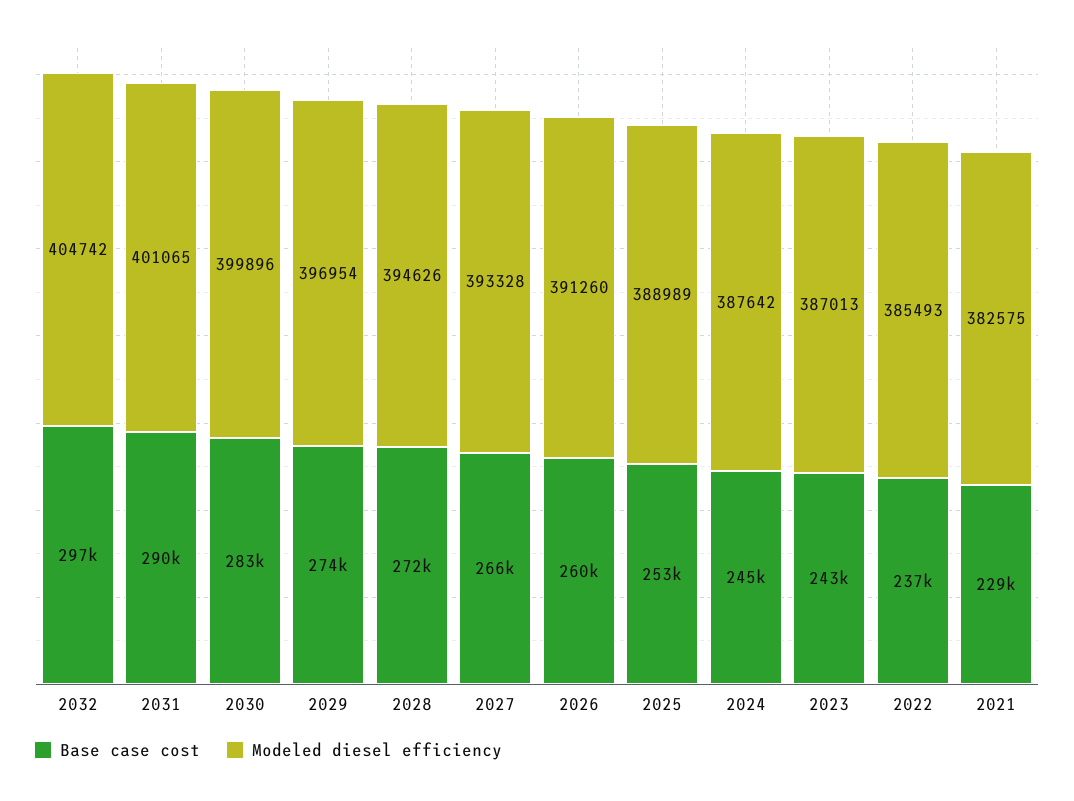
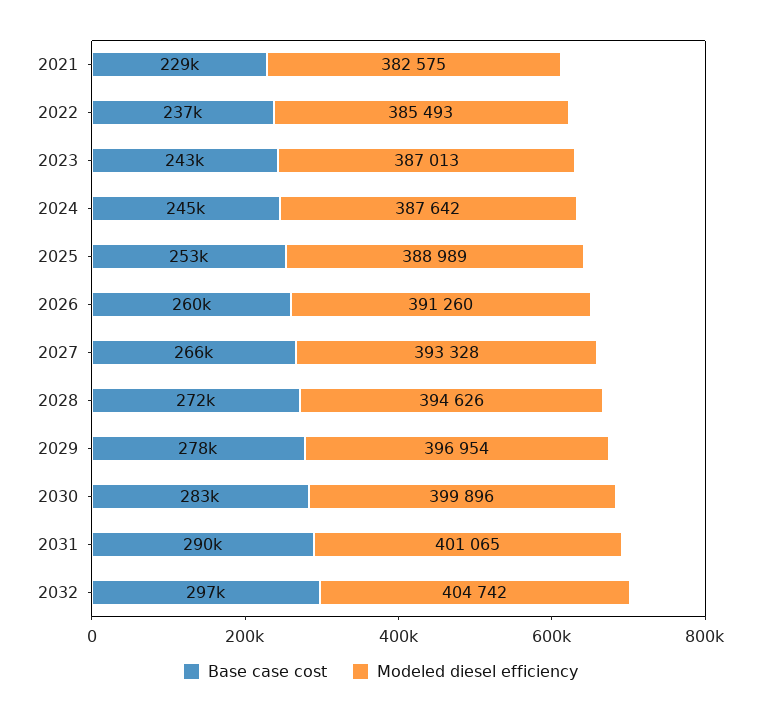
Base case cost, 2029: 274000 -> 278000

